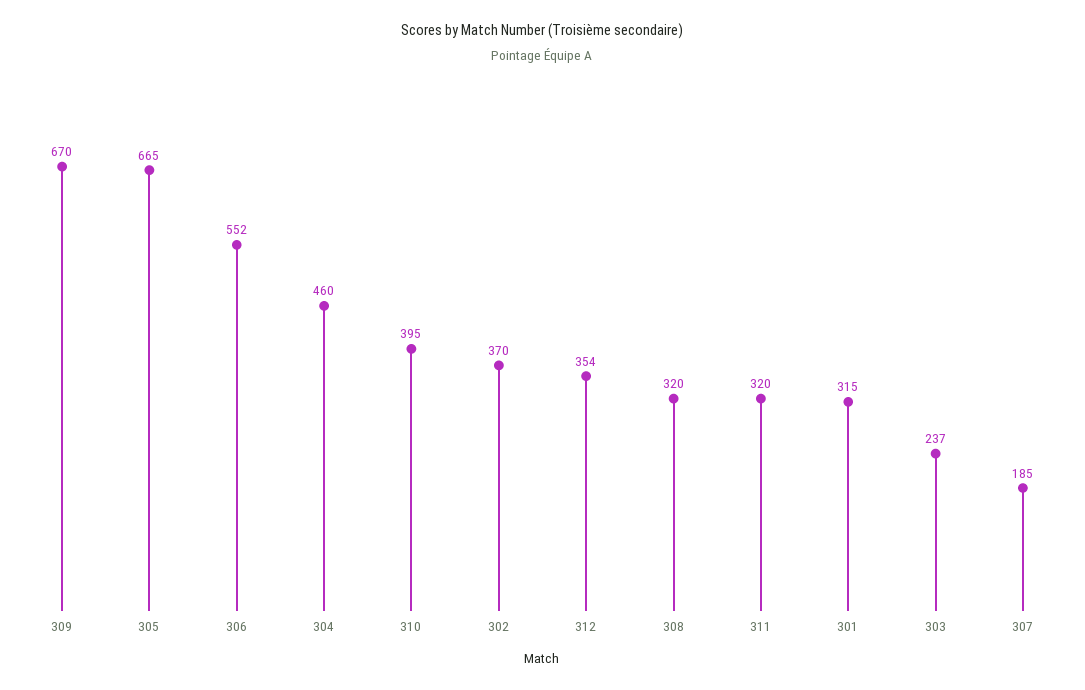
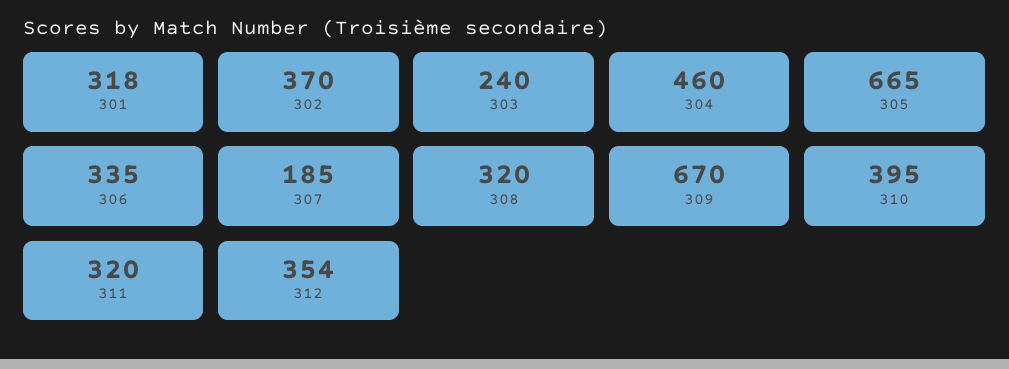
306: 552 -> 335
301: 315 -> 318
303: 237 -> 240

